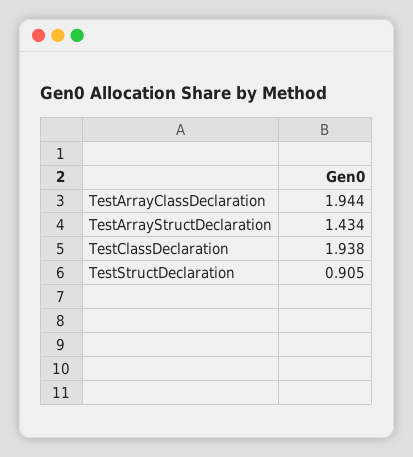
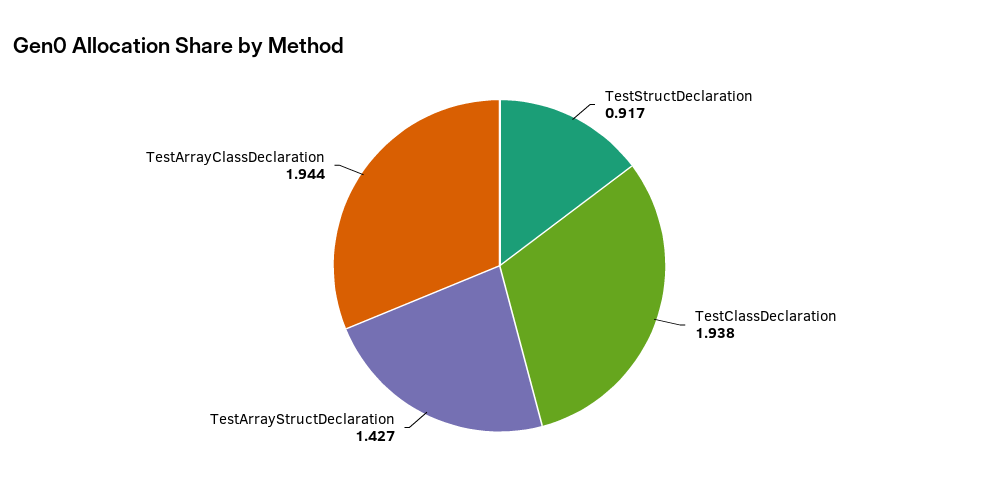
TestArrayStructDeclaration: 1.434 -> 1.427
TestStructDeclaration: 0.905 -> 0.917

